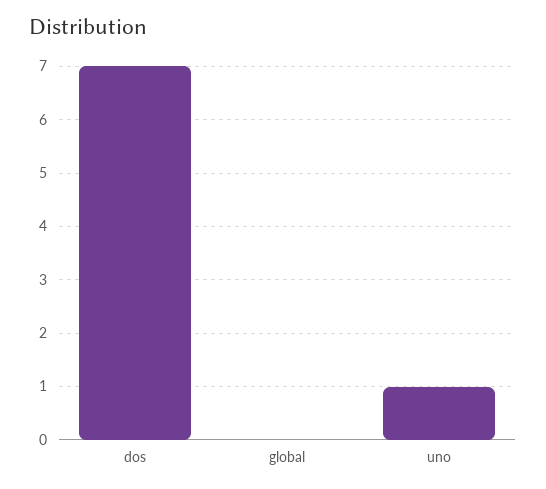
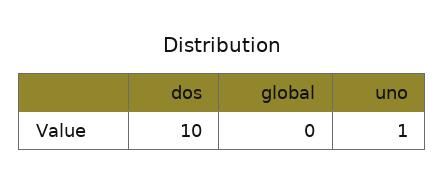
dos: 7 -> 10

